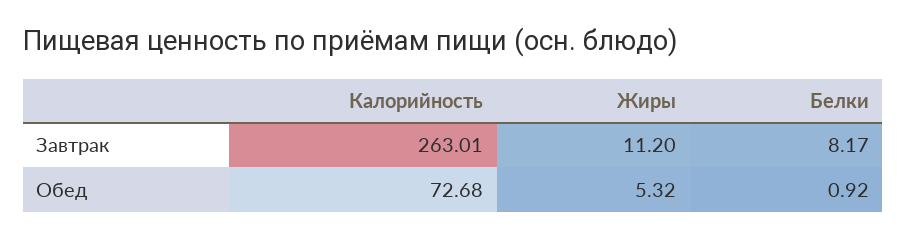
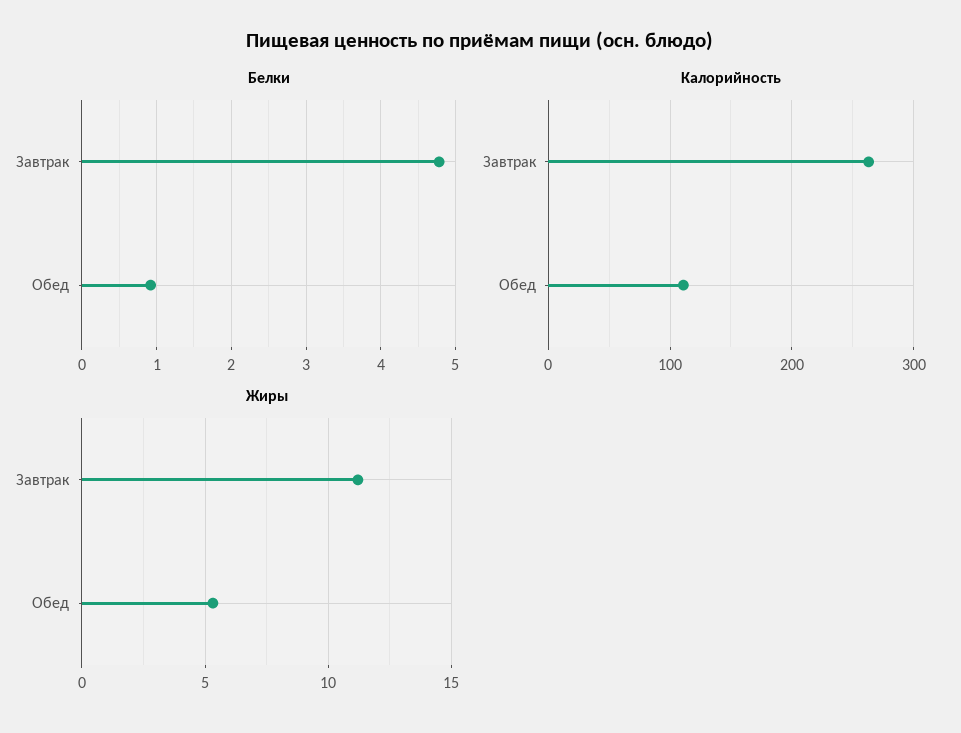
Белки, Завтрак: 8.17 -> 4.8
Калорийность, Обед: 72.68 -> 110

